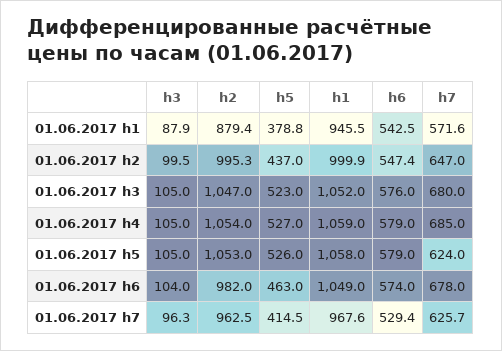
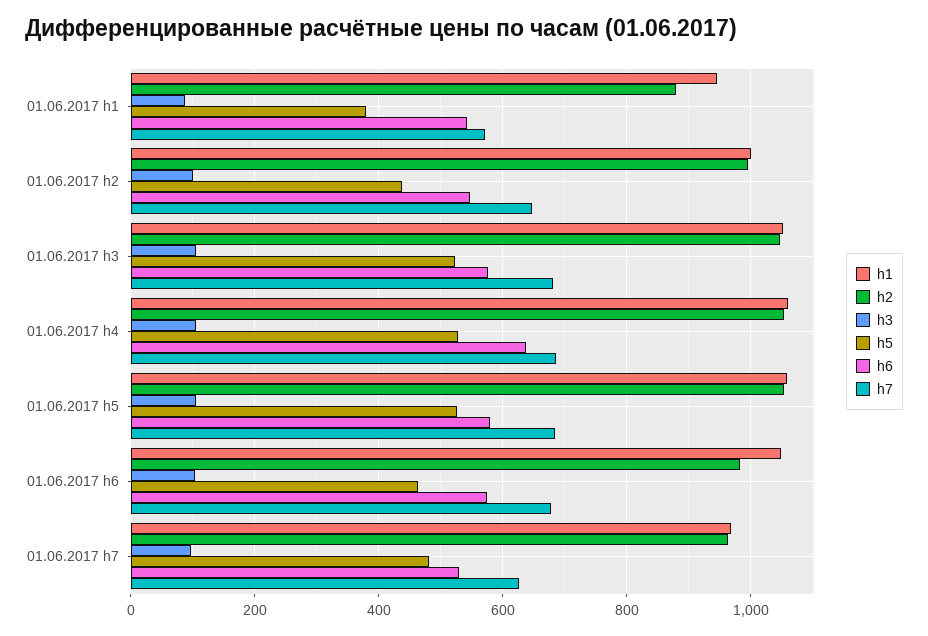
h6, 01.06.2017 h4: 579 -> 640
h7, 01.06.2017 h5: 624 -> 680
h5, 01.06.2017 h7: 414.5 -> 480

